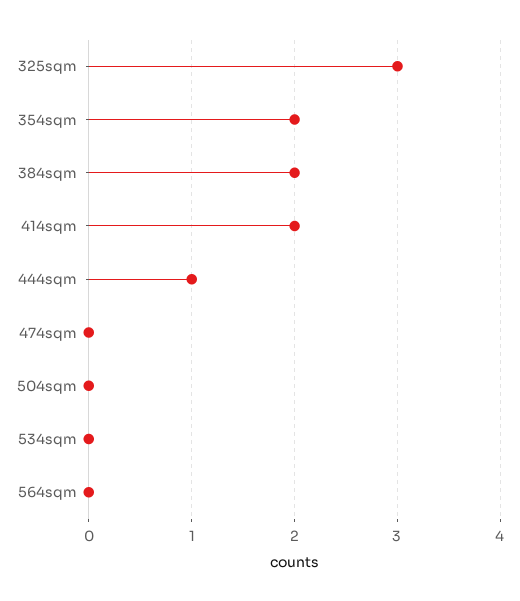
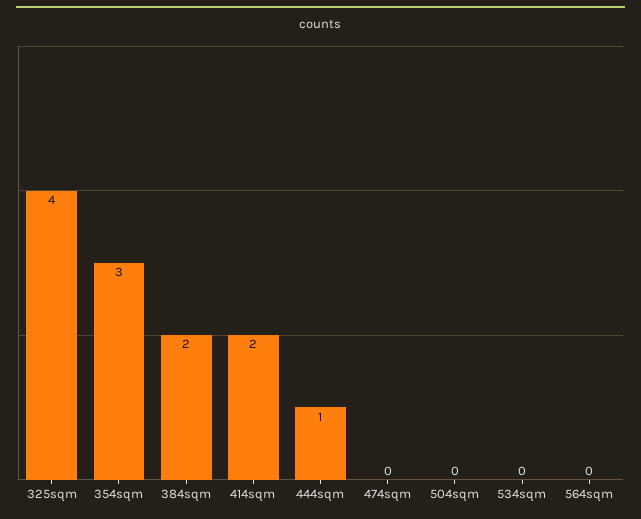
325sqm: 3 -> 4
354sqm: 2 -> 3

